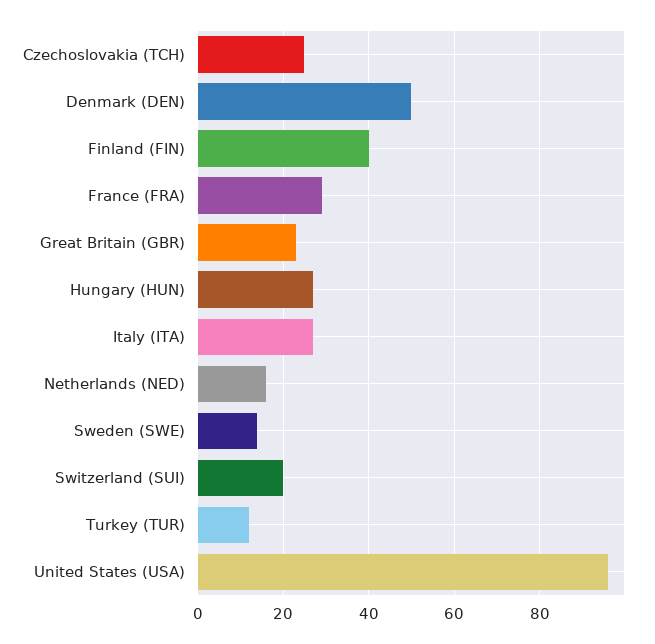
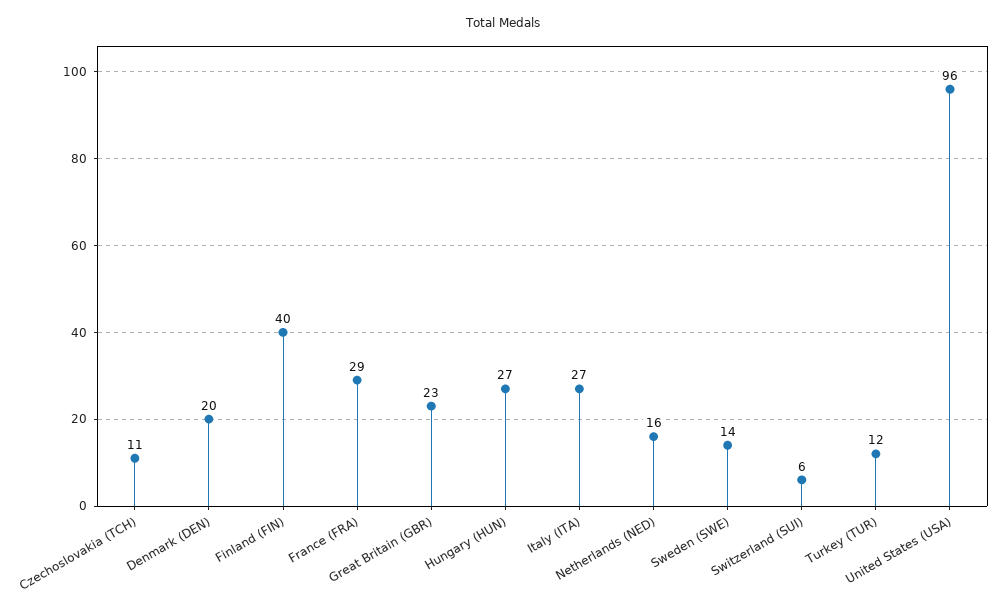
Czechoslovakia (TCH): 25 -> 11
Denmark (DEN): 50 -> 20
Switzerland (SUI): 20 -> 6

